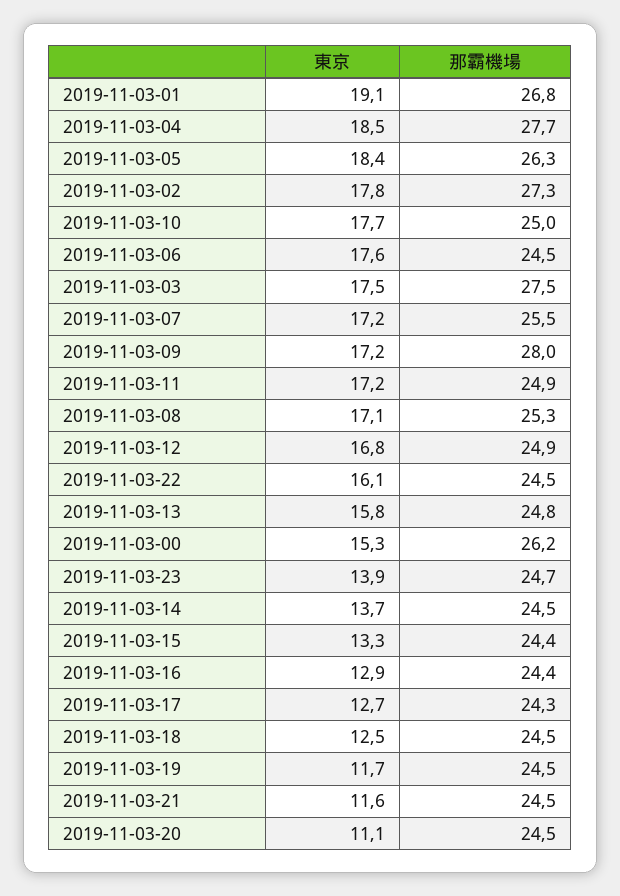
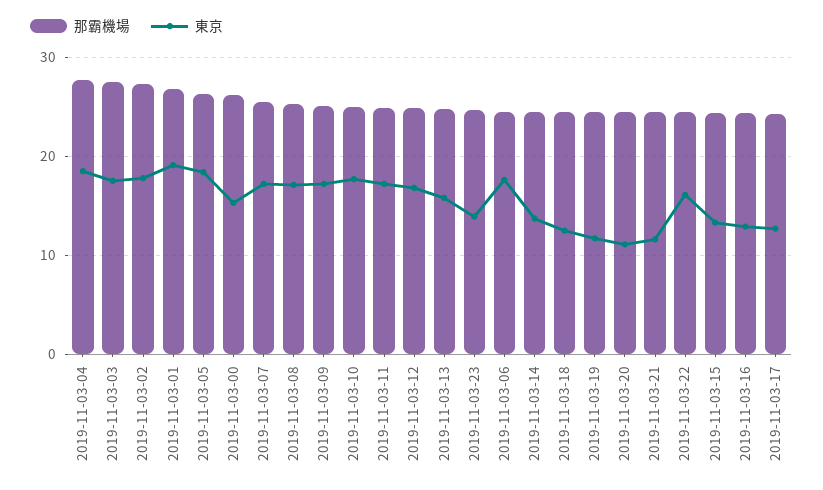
那霸機場, 2019-11-03-09: 28 -> 25

